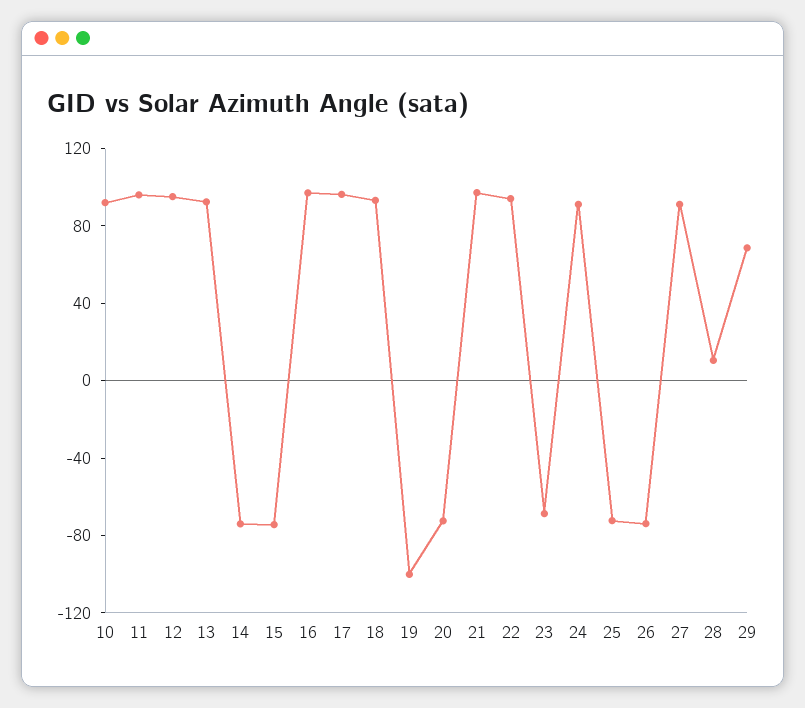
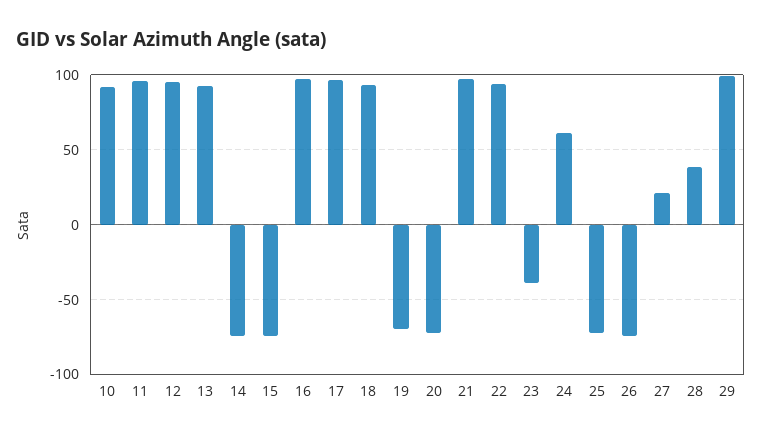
19: -100 -> -70
23: -70 -> -40
24: 90 -> 60
27: 90 -> 20
28: 10 -> 40
29: 70 -> 100

